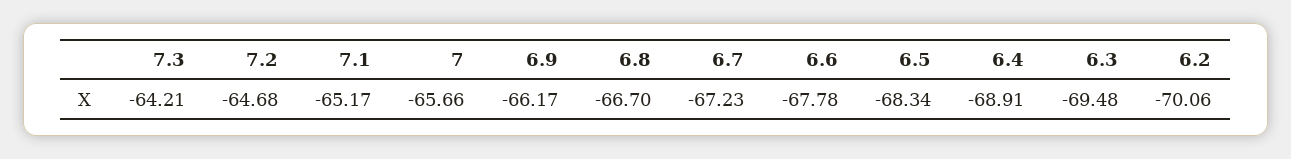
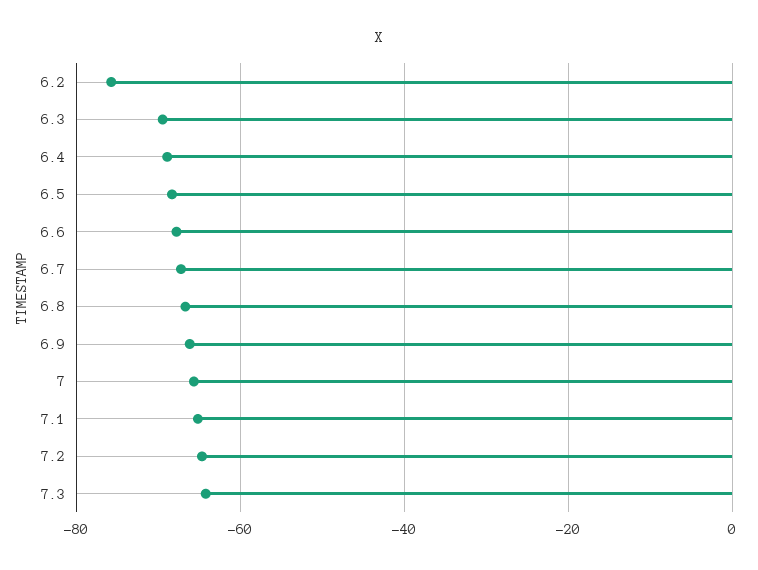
6.2: -70.06 -> -76

